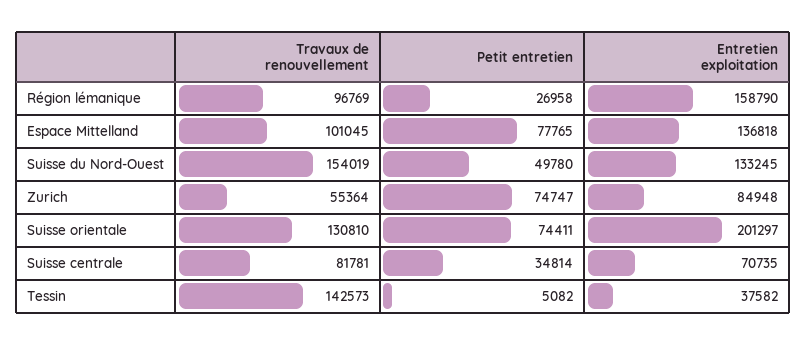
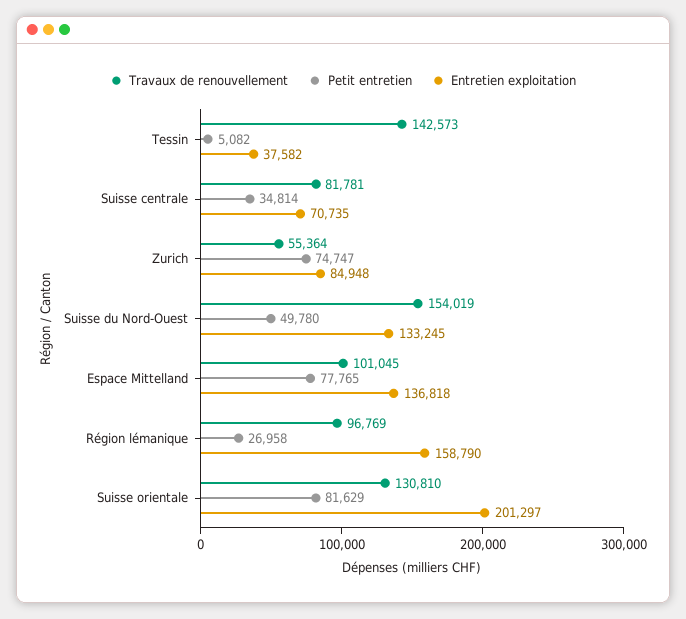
Petit entretien, Suisse orientale: 74411 -> 81629

